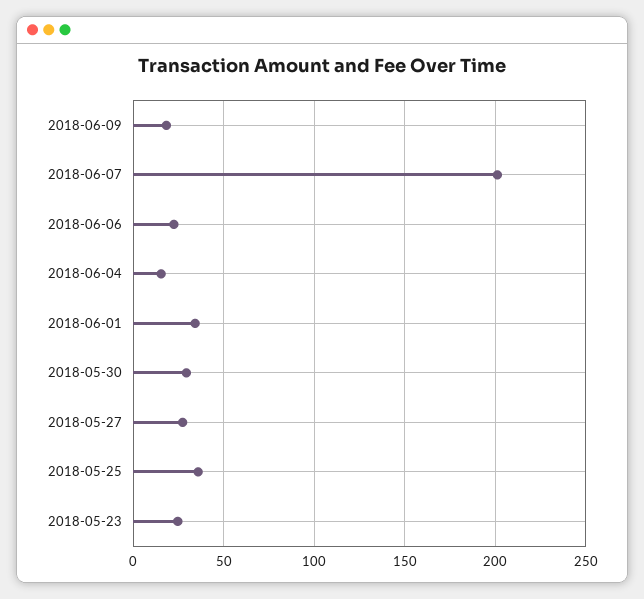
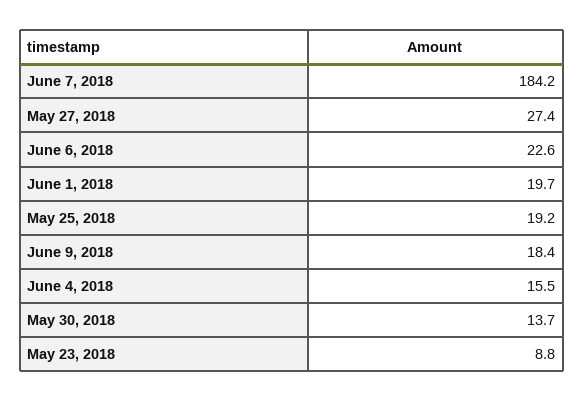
2018-06-07: 200 -> 184.2
2018-06-01: 35 -> 19.7
2018-05-30: 30 -> 13.7
2018-05-25: 35 -> 19.2
2018-05-23: 25 -> 8.8

